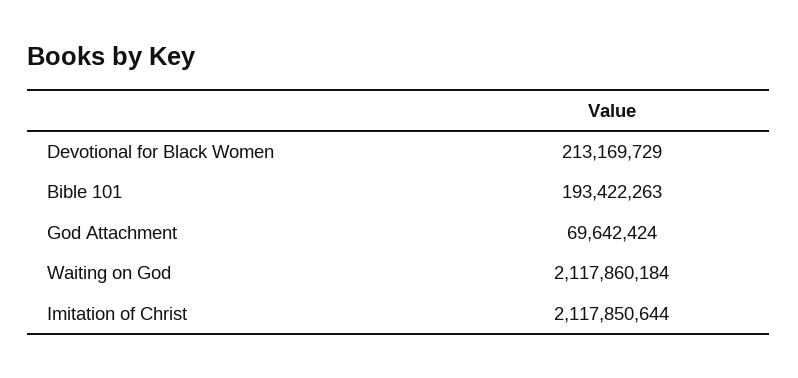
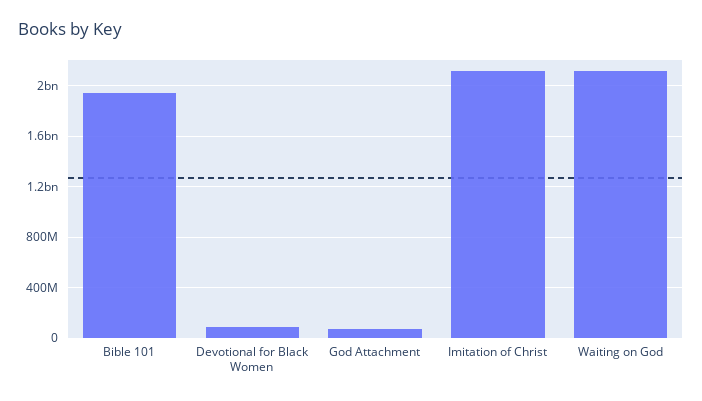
Devotional for Black Women: 213169729 -> 100000000
Bible 101: 193422263 -> 1950000000

